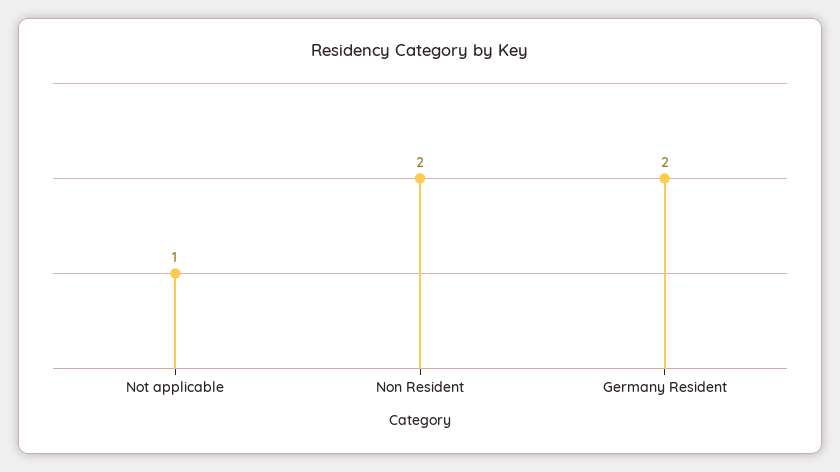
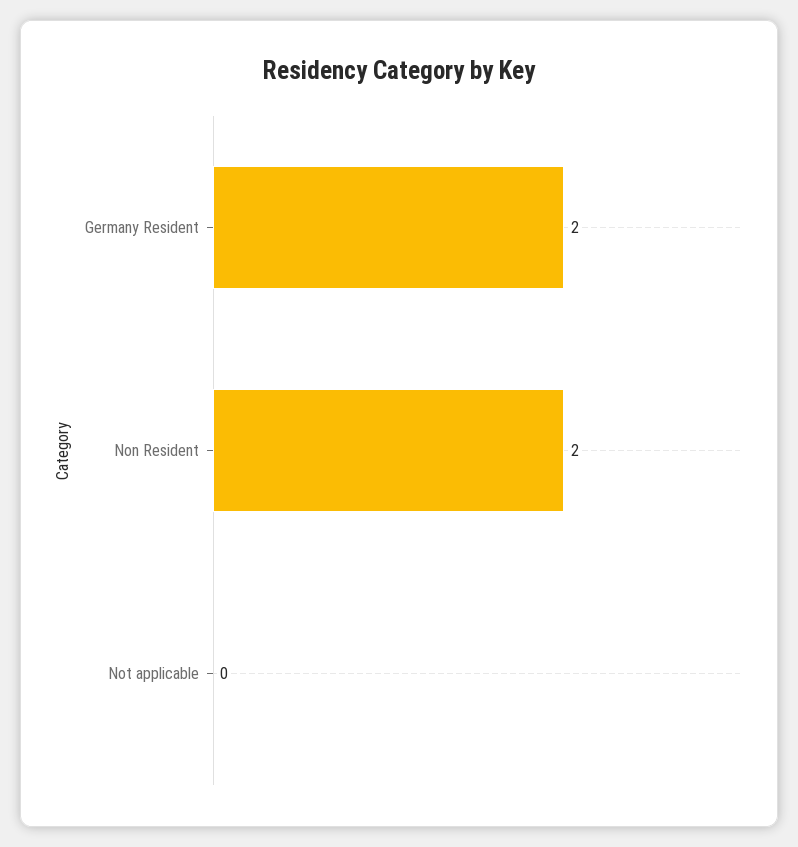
Not applicable: 1 -> 0

